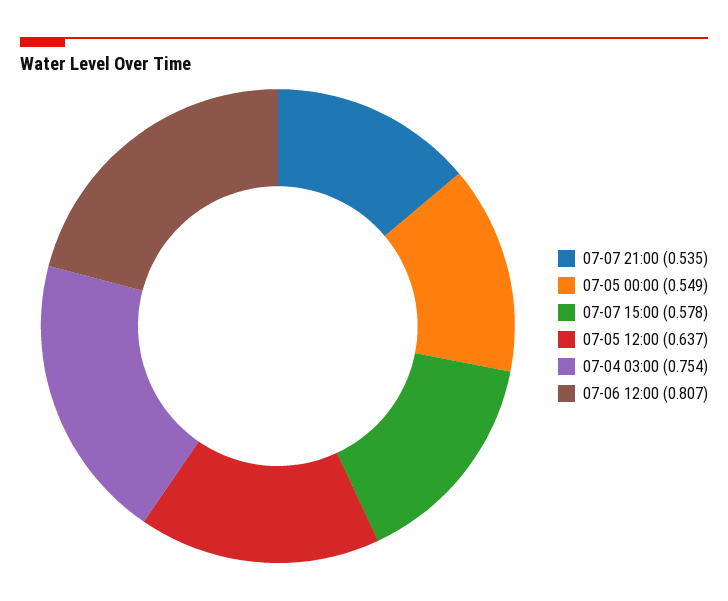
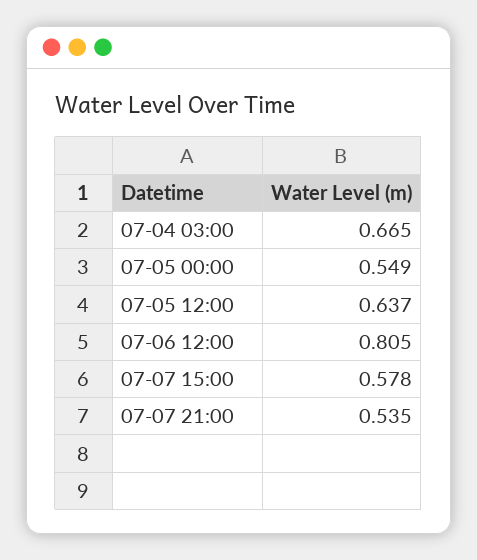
07-04 03:00: 0.754 -> 0.665
07-06 12:00: 0.807 -> 0.805

